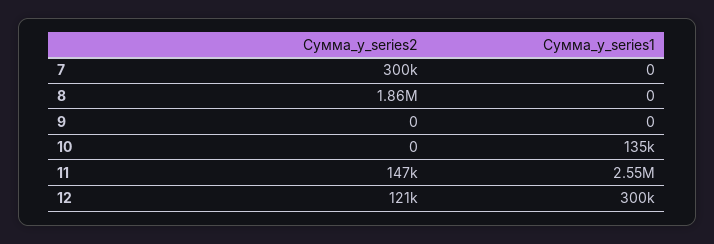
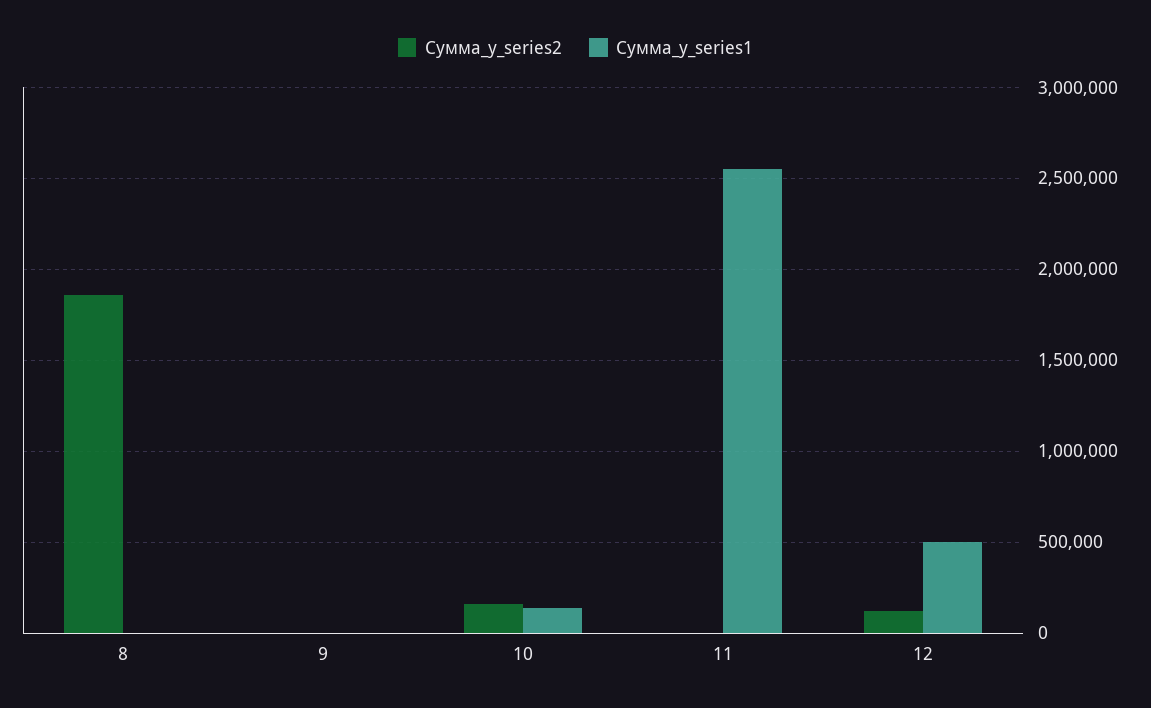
Сумма_y_series2, 7: 300000 -> none
Сумма_y_series1, 7: 0 -> none
Сумма_y_series2, 10: 0 -> 150000
Сумма_y_series2, 11: 147000 -> 0
Сумма_y_series1, 12: 300000 -> 500000

